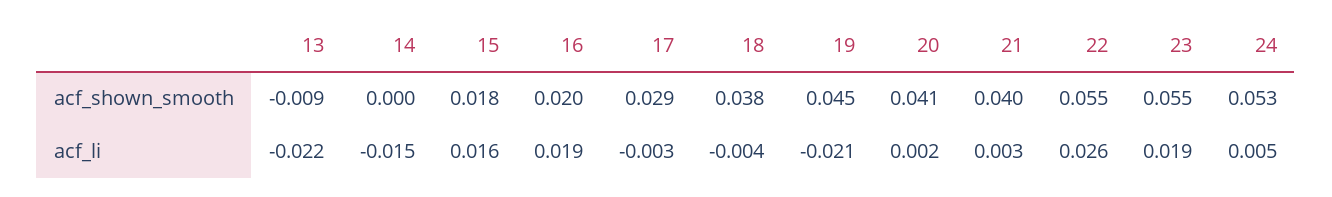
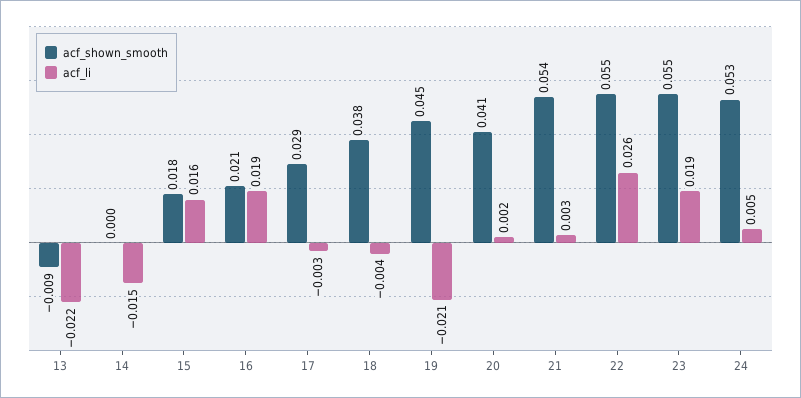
acf_shown_smooth, 16: 0.02 -> 0.021
acf_shown_smooth, 21: 0.04 -> 0.054

